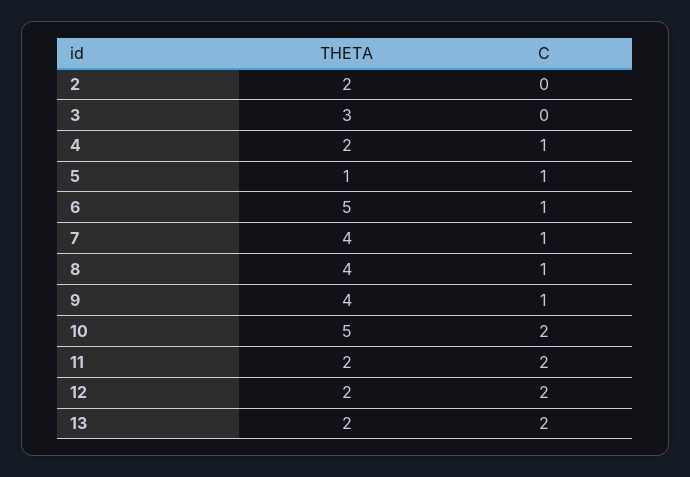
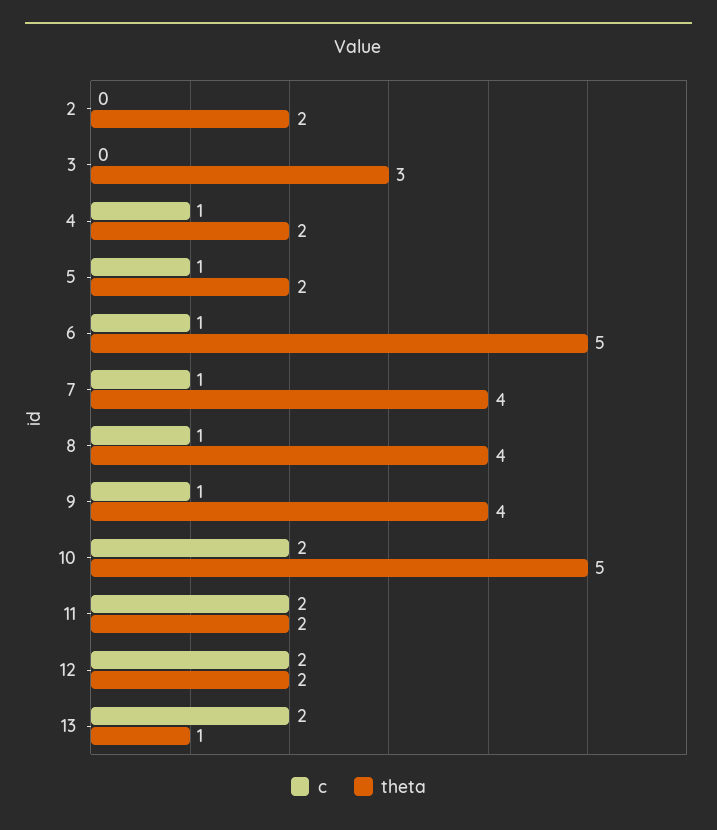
THETA, 5: 1 -> 2
THETA, 13: 2 -> 1

